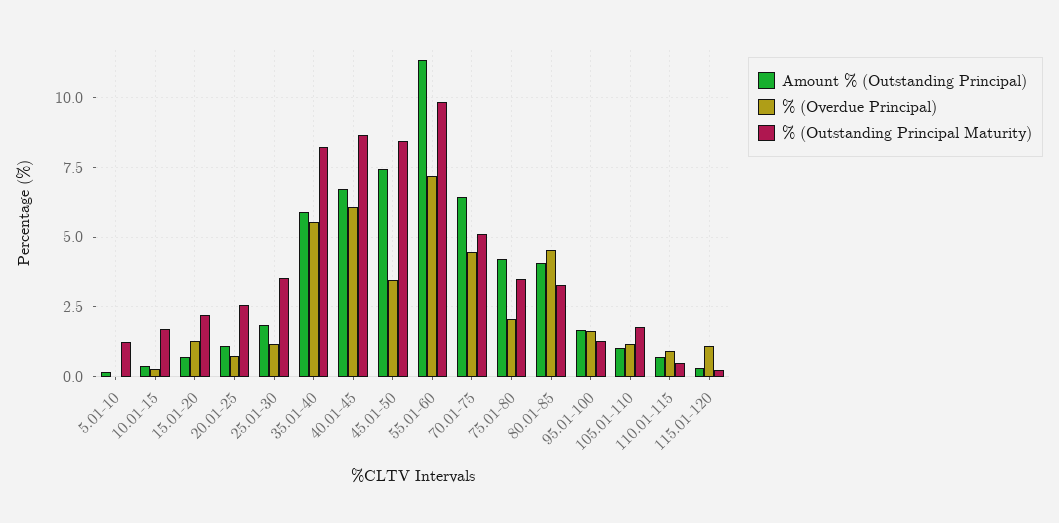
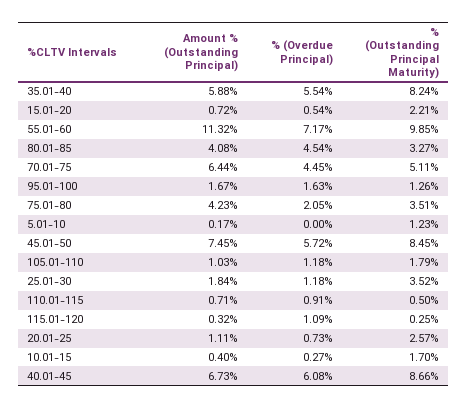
% (Overdue Principal), 15.01-20: 1.25 -> 0.54
% (Overdue Principal), 45.01-50: 3.5 -> 5.72

